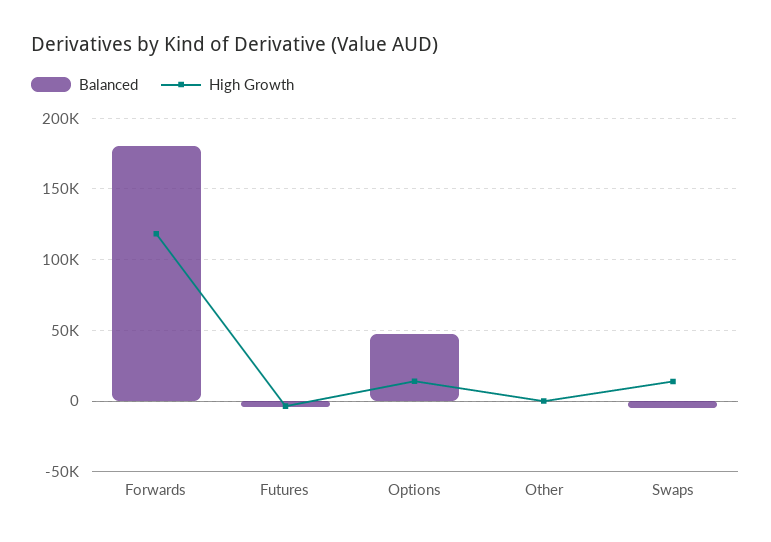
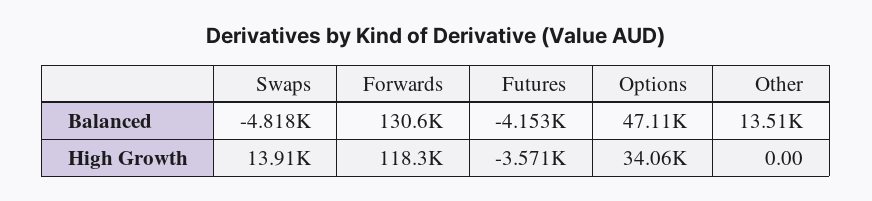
Balanced, Forwards: 180000 -> 130600
High Growth, Options: 15000 -> 34060
Balanced, Other: 0 -> 13510

